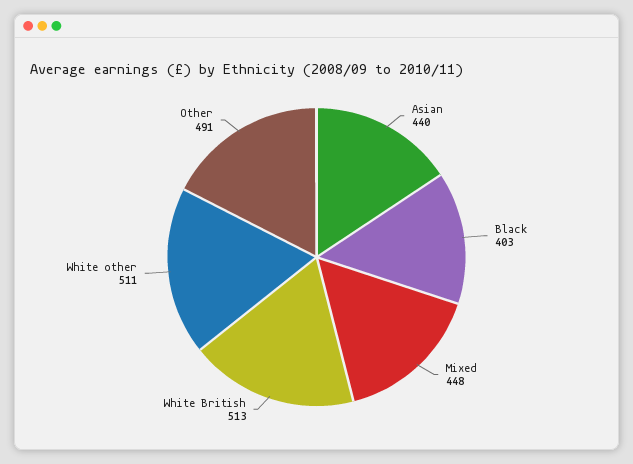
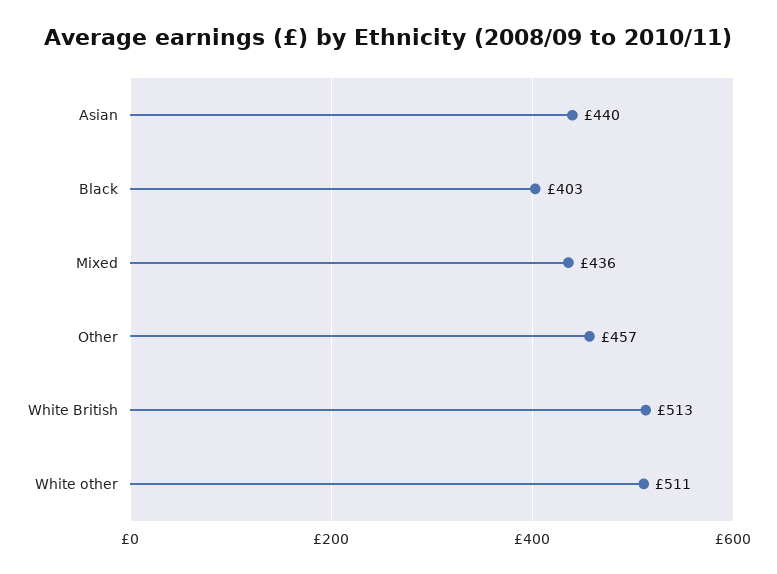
Mixed: 448 -> 436
Other: 491 -> 457

